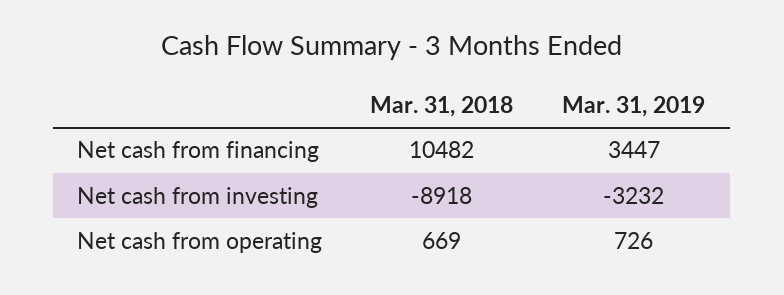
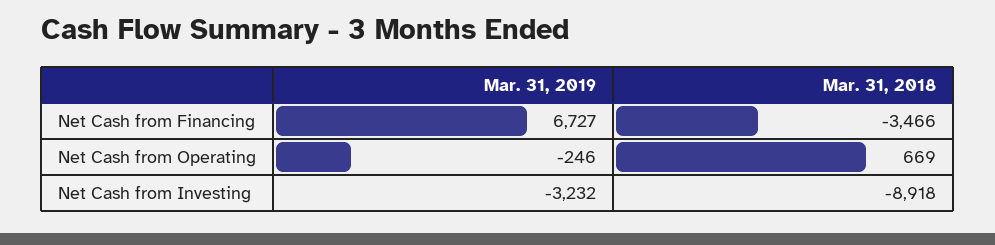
Mar. 31, 2018, Net cash from financing: 10482 -> -3466
Mar. 31, 2019, Net cash from financing: 3447 -> 6727
Mar. 31, 2019, Net cash from operating: 726 -> -246

